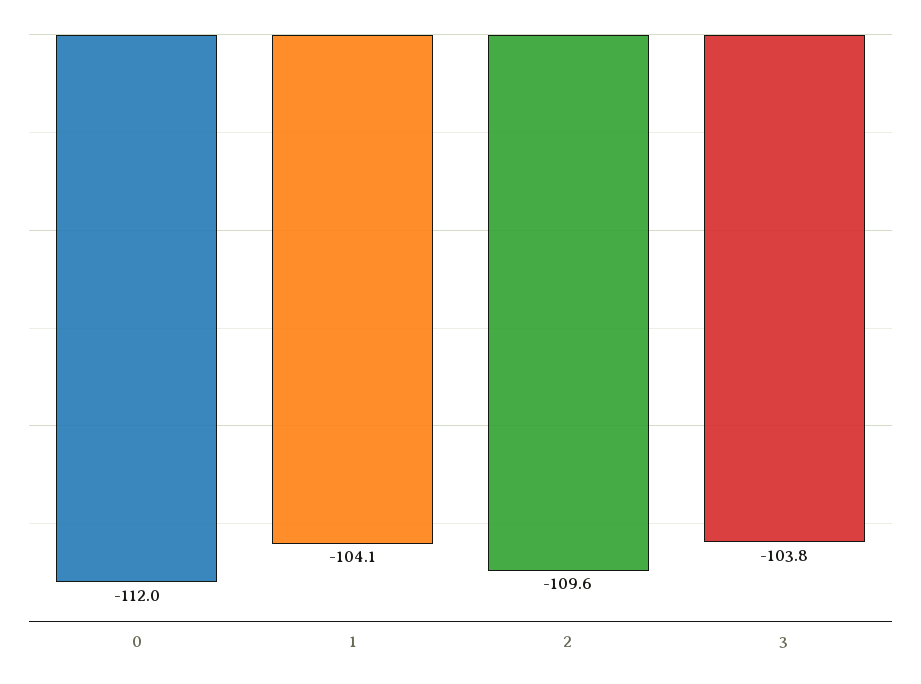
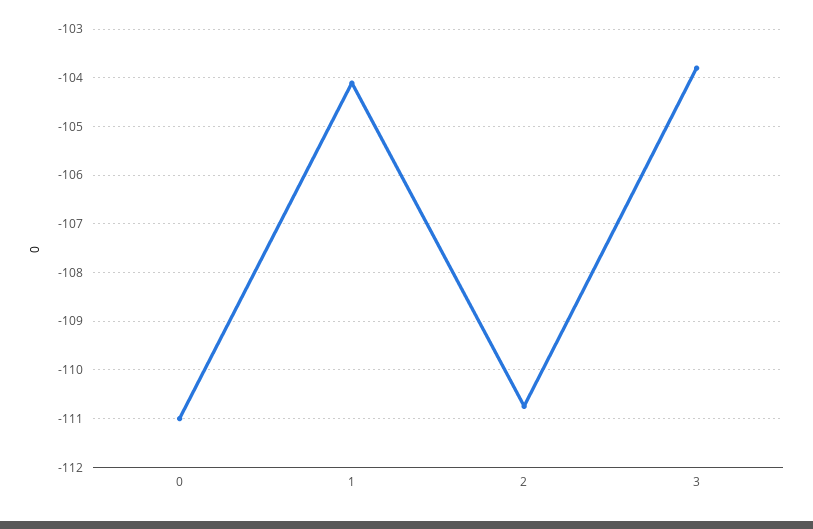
0: -112 -> -111
2: -109.6 -> -110.8

